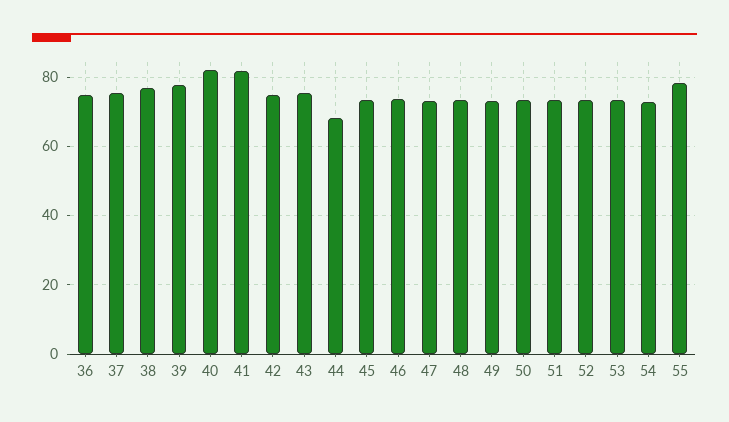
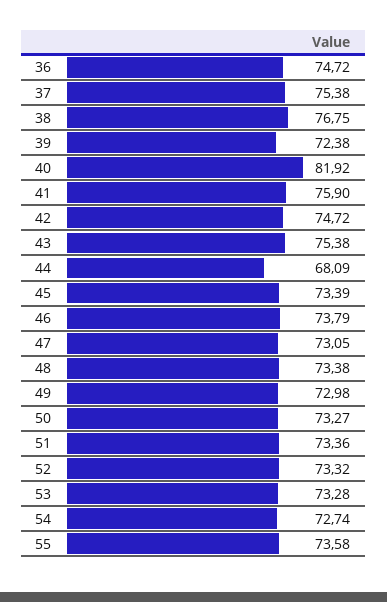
39: 78 -> 72.38
41: 82 -> 75.9
55: 78 -> 73.58

